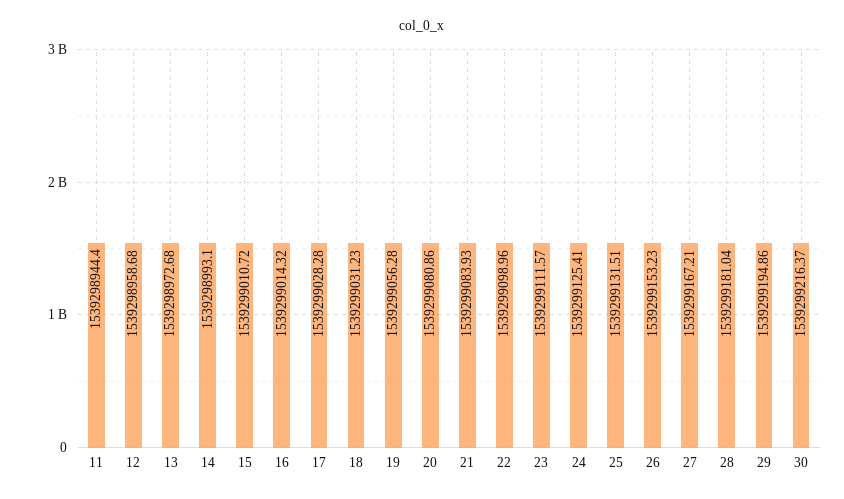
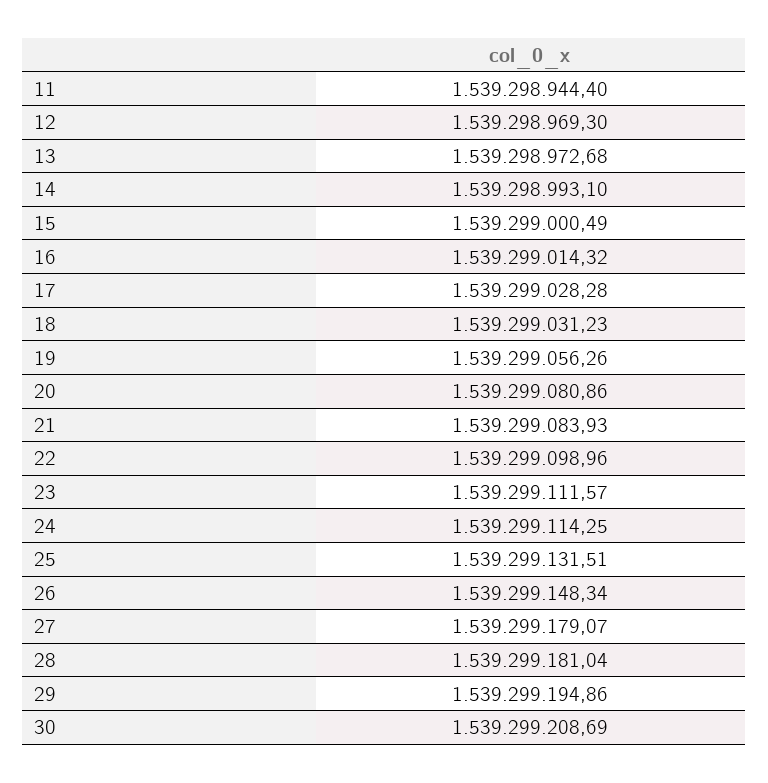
12: 1539298958.68 -> 1539298969.3
15: 1539299010.72 -> 1539299000.49
19: 1539299056.28 -> 1539299056.26
24: 1539299125.41 -> 1539299114.25
26: 1539299153.23 -> 1539299148.34
27: 1539299167.21 -> 1539299179.07
30: 1539299216.37 -> 1539299208.69

